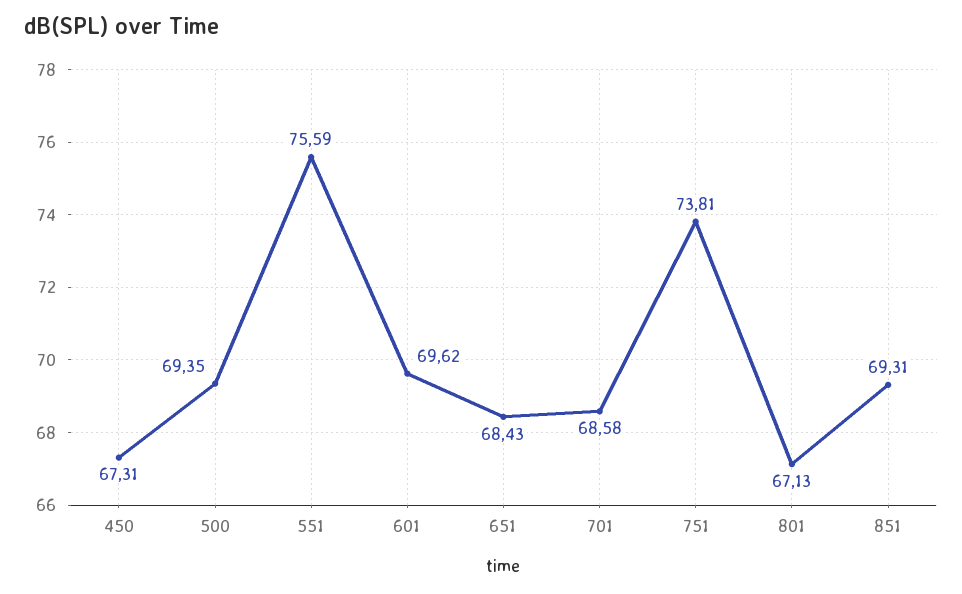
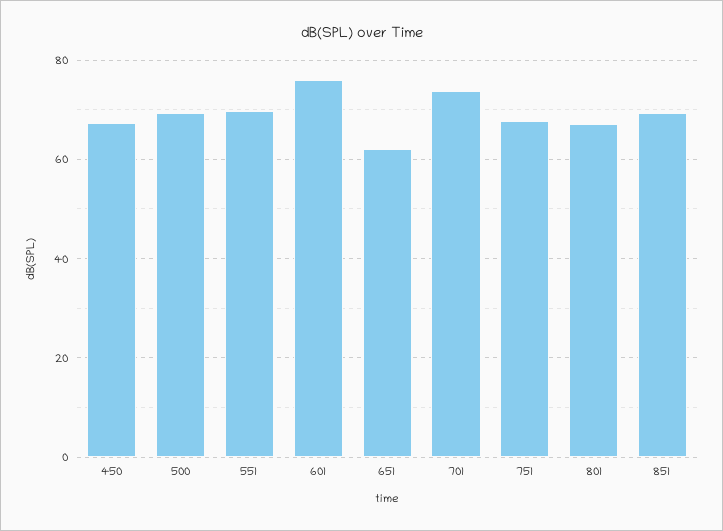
551: 75.59 -> 70
601: 69.62 -> 76
651: 68.43 -> 62
701: 68.58 -> 74
751: 73.81 -> 68

